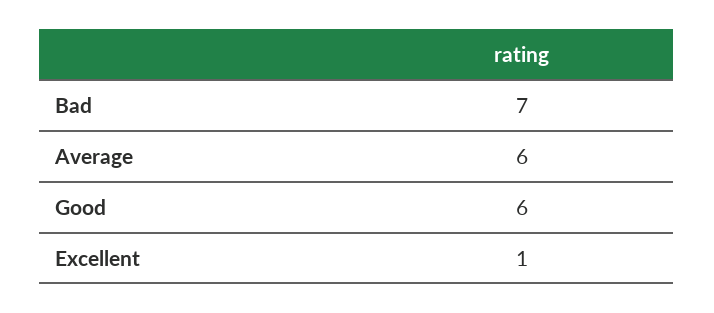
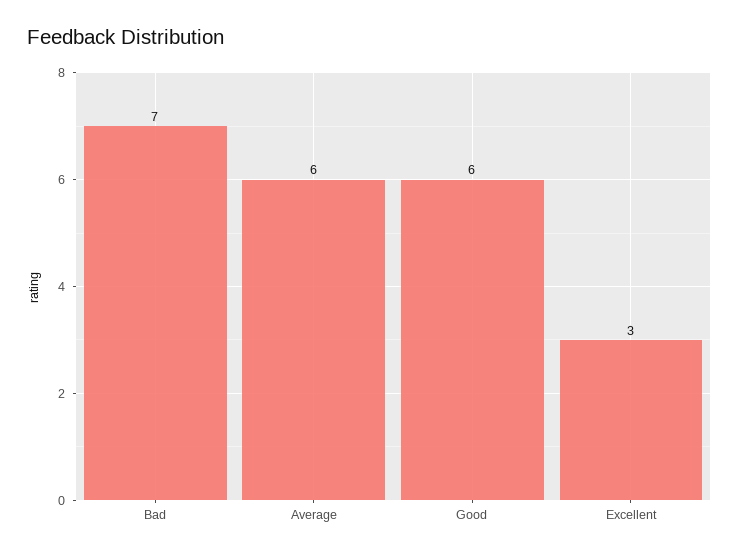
Excellent: 1 -> 3

